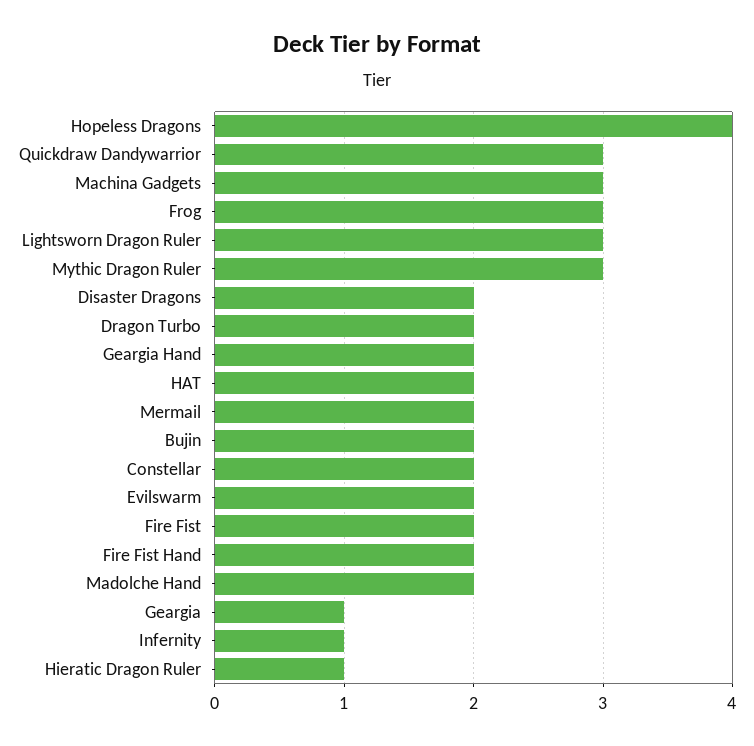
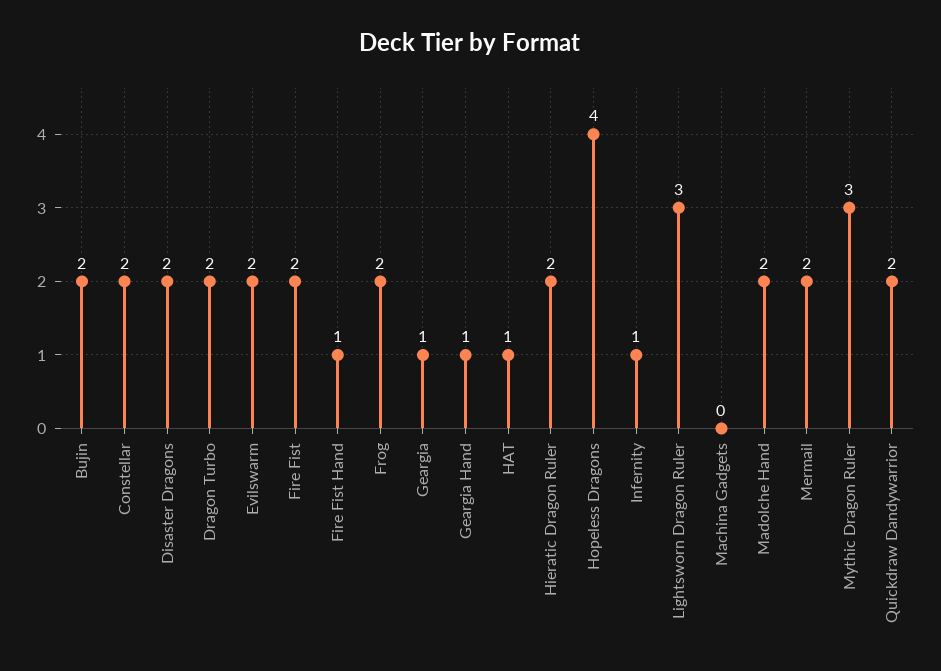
Quickdraw Dandywarrior: 3 -> 2
Machina Gadgets: 3 -> 0
Frog: 3 -> 2
Geargia Hand: 2 -> 1
HAT: 2 -> 1
Fire Fist Hand: 2 -> 1
Hieratic Dragon Ruler: 1 -> 2

